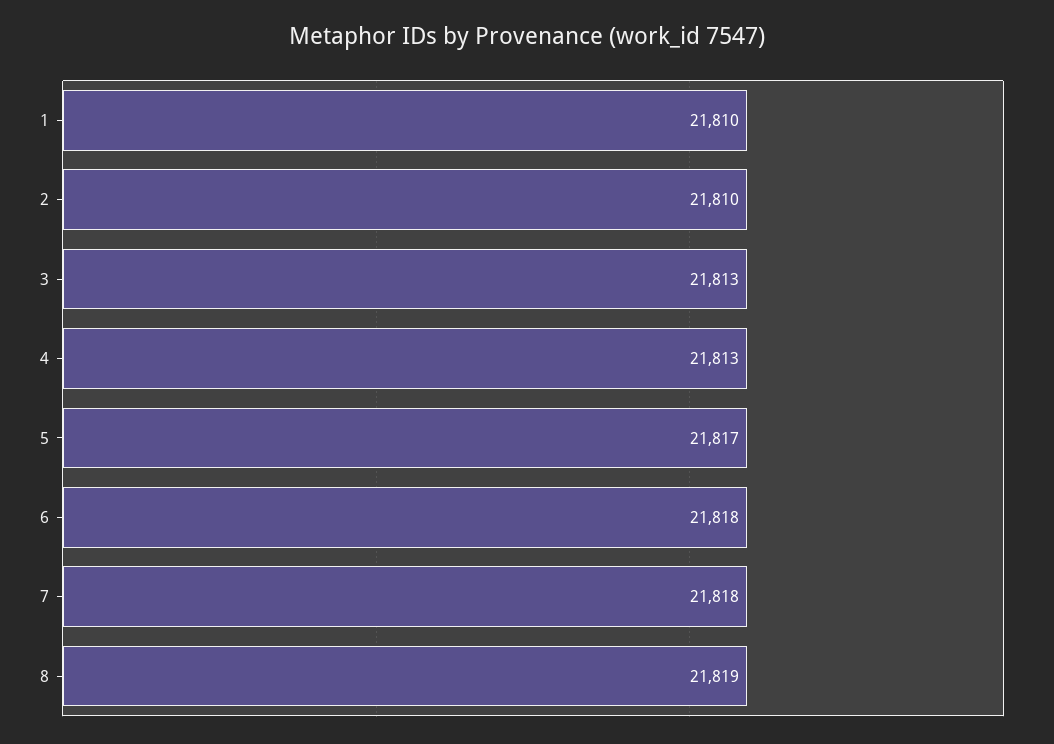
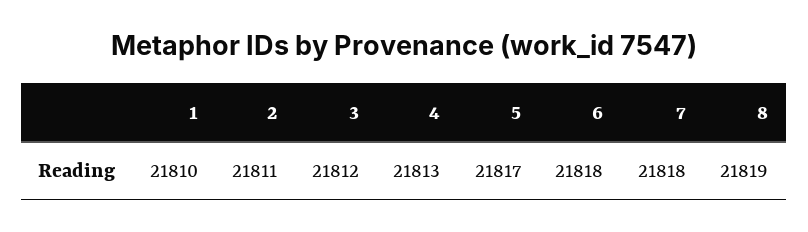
2: 21810 -> 21811
3: 21813 -> 21812

